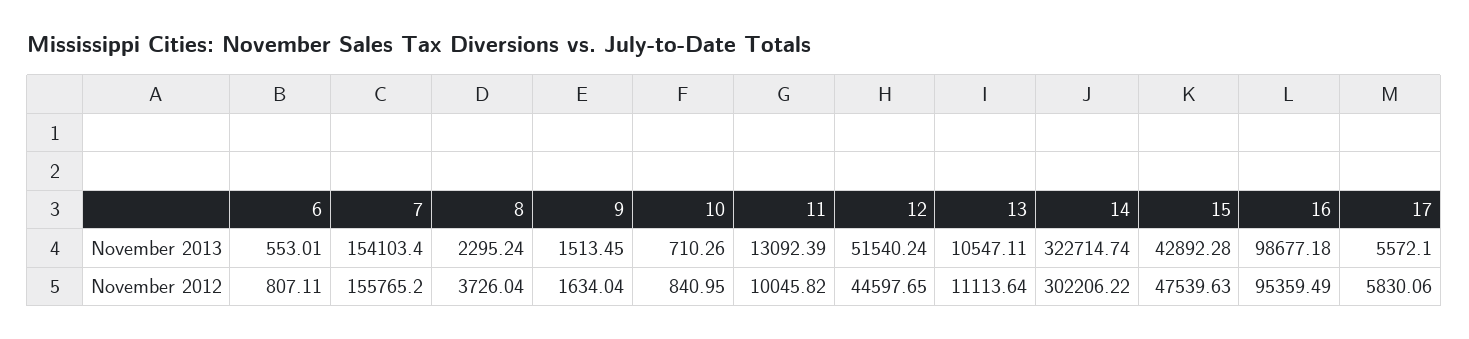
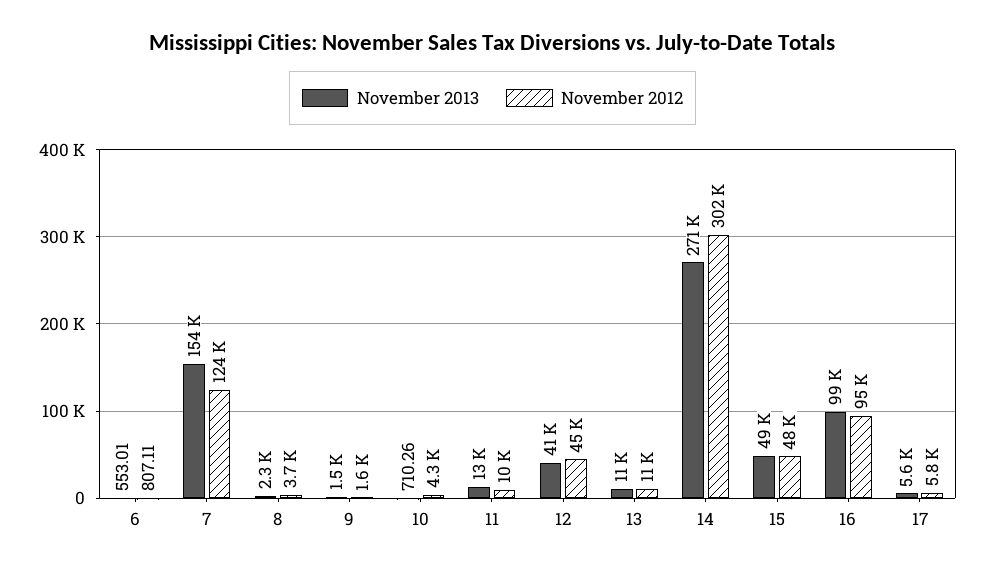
November 2013, 12: 51540.24 -> 41000
November 2013, 14: 322714.74 -> 271000
November 2013, 15: 42892.28 -> 49000
November 2012, 7: 155765.2 -> 124000
November 2012, 10: 840.95 -> 4300

